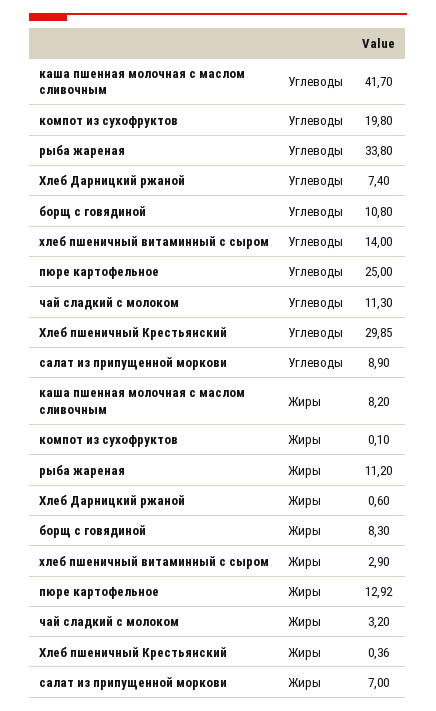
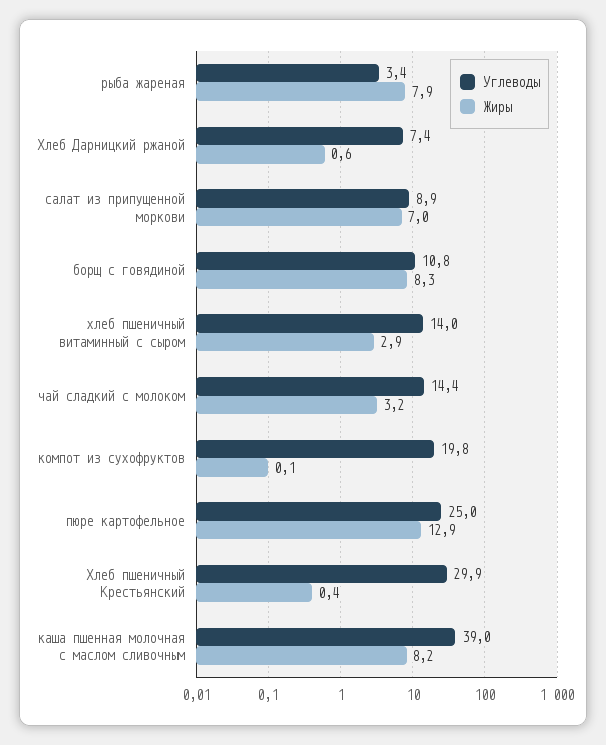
Углеводы, каша пшенная молочная с маслом сливочным: 41.7 -> 39
Углеводы, рыба жареная: 33.8 -> 3.4
Углеводы, чай сладкий с молоком: 11.3 -> 14.4
Жиры, рыба жареная: 11.2 -> 7.9

